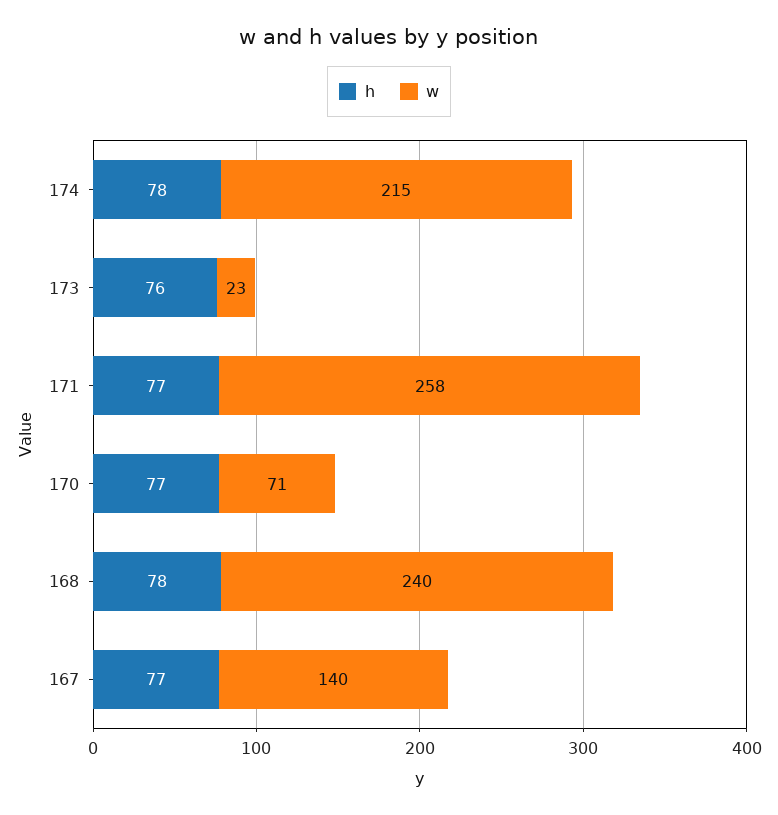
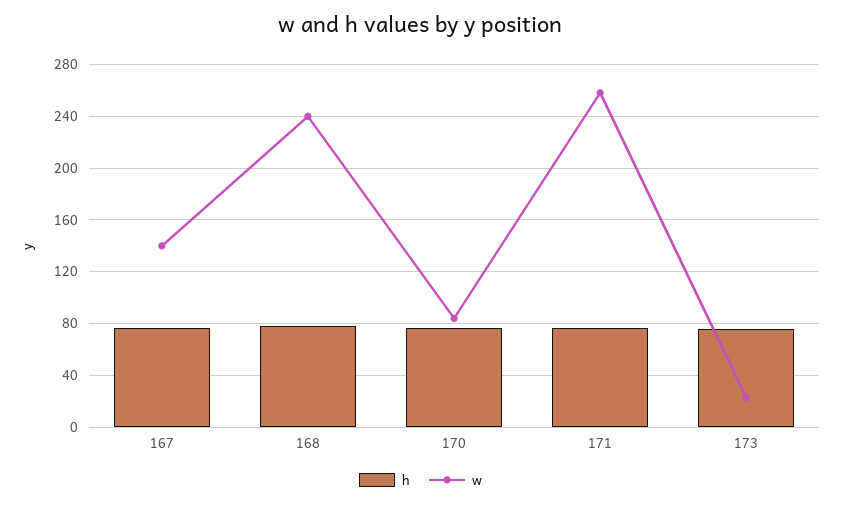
h, 174: 78 -> none
w, 174: 215 -> none
w, 170: 71 -> 85

